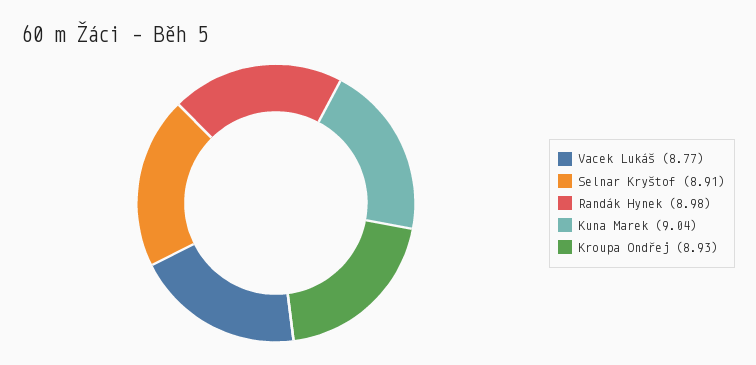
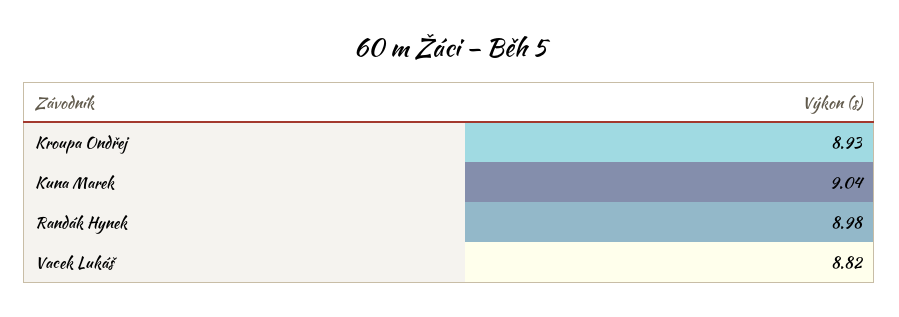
Vacek Lukáš: 8.77 -> 8.82
Selnar Kryštof: 8.91 -> none

